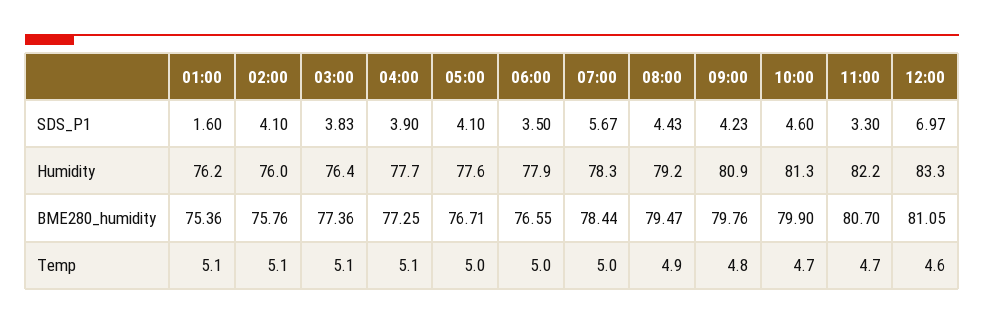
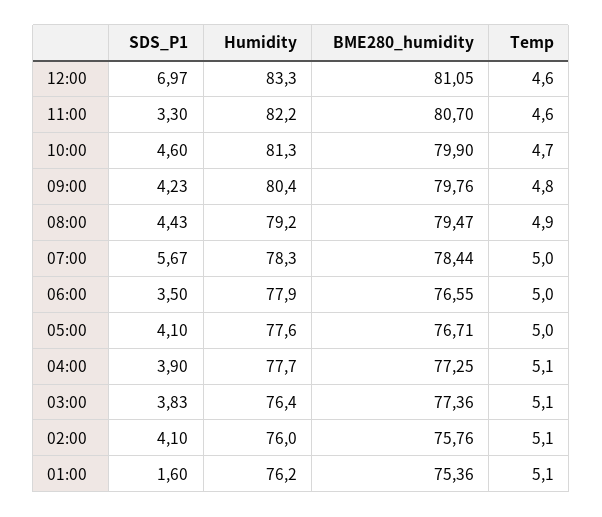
09:00, Humidity: 80.9 -> 80.4
11:00, Temp: 4.7 -> 4.6

